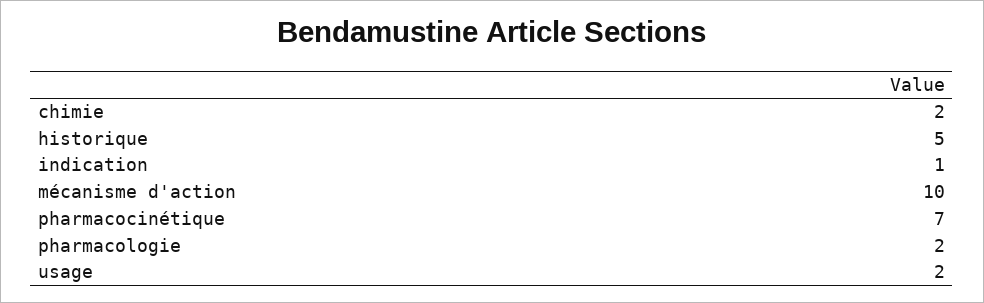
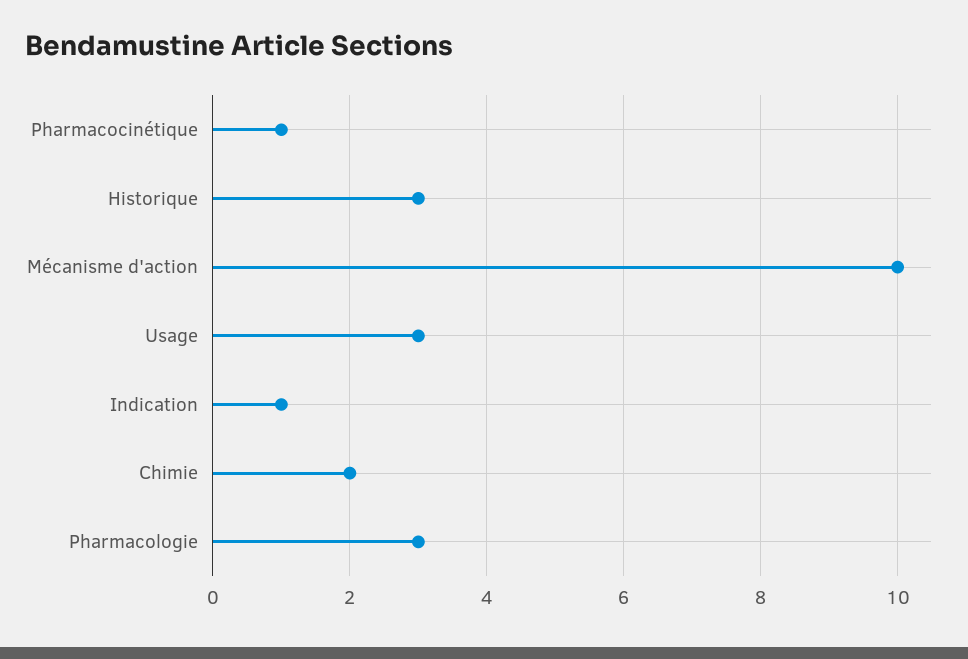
historique: 5 -> 3
pharmacocinétique: 7 -> 1
pharmacologie: 2 -> 3
usage: 2 -> 3

